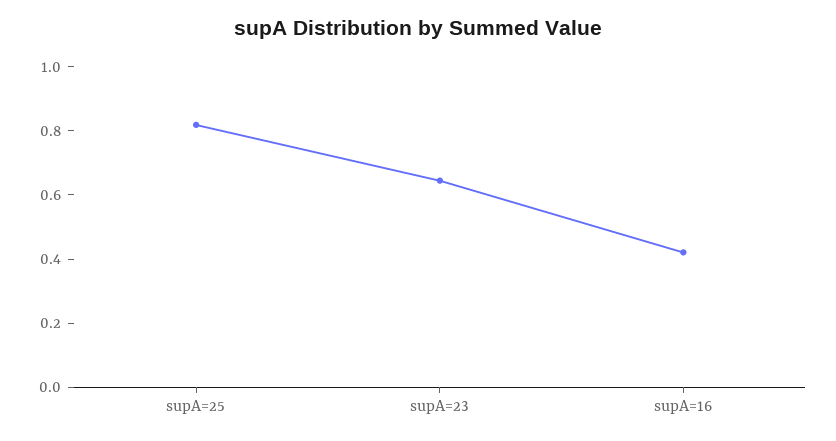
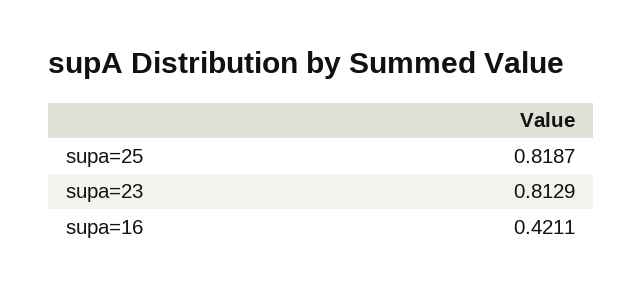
supA=23: 0.65 -> 0.8129

